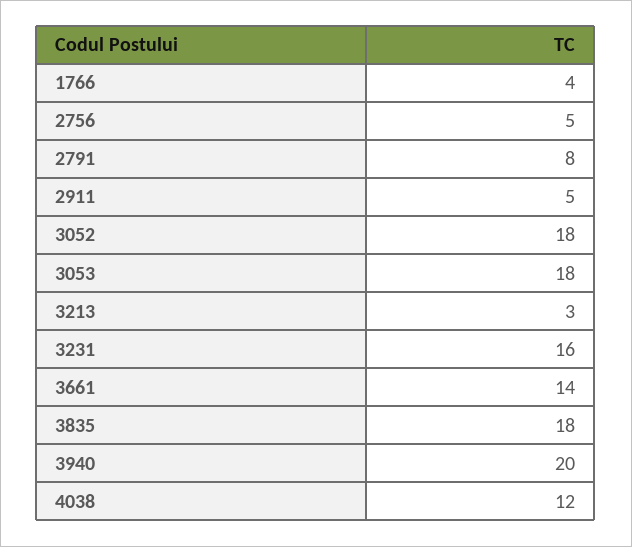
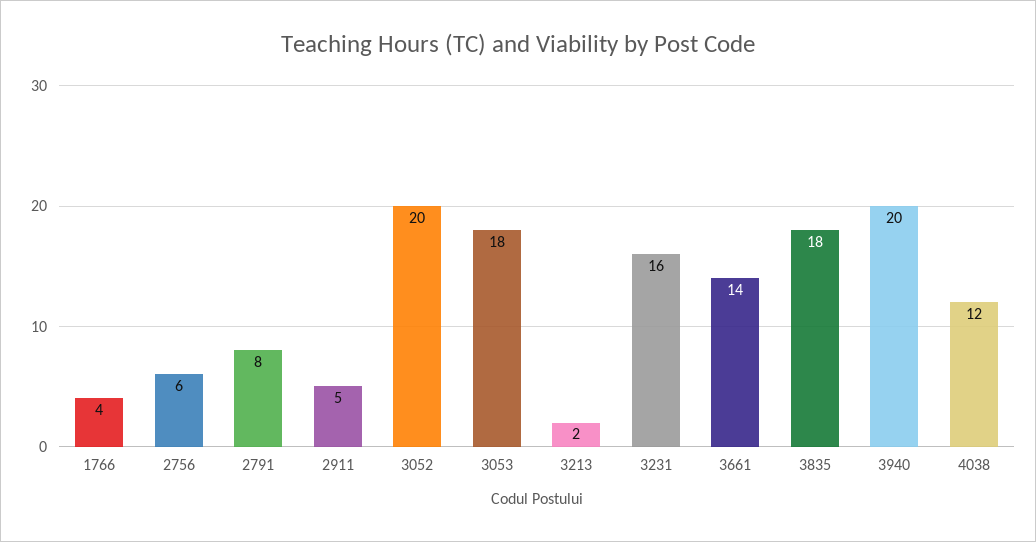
2756: 5 -> 6
3052: 18 -> 20
3213: 3 -> 2

